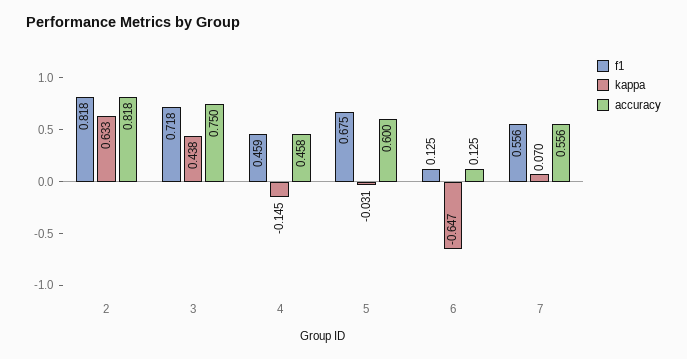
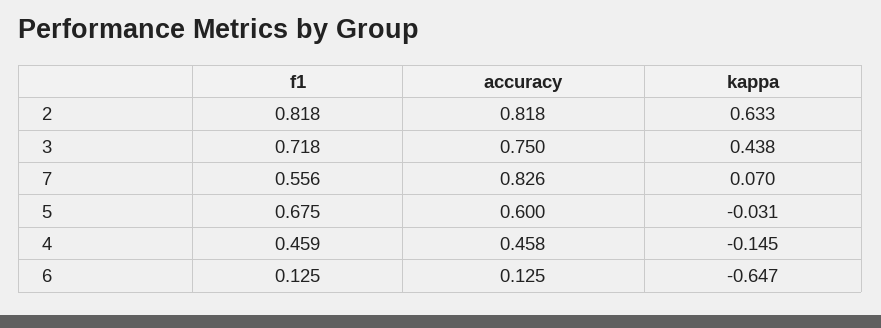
accuracy, 7: 0.556 -> 0.826

